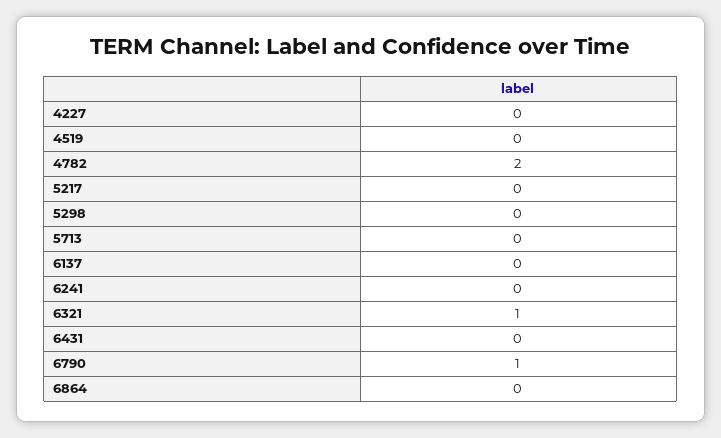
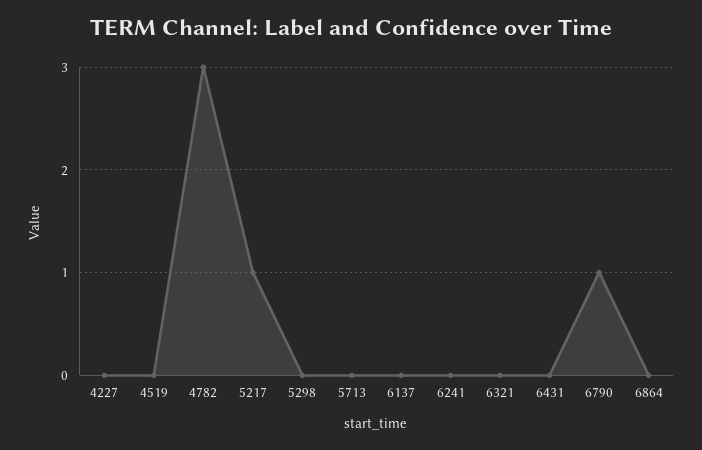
4782: 2 -> 3
5217: 0 -> 1
6321: 1 -> 0

